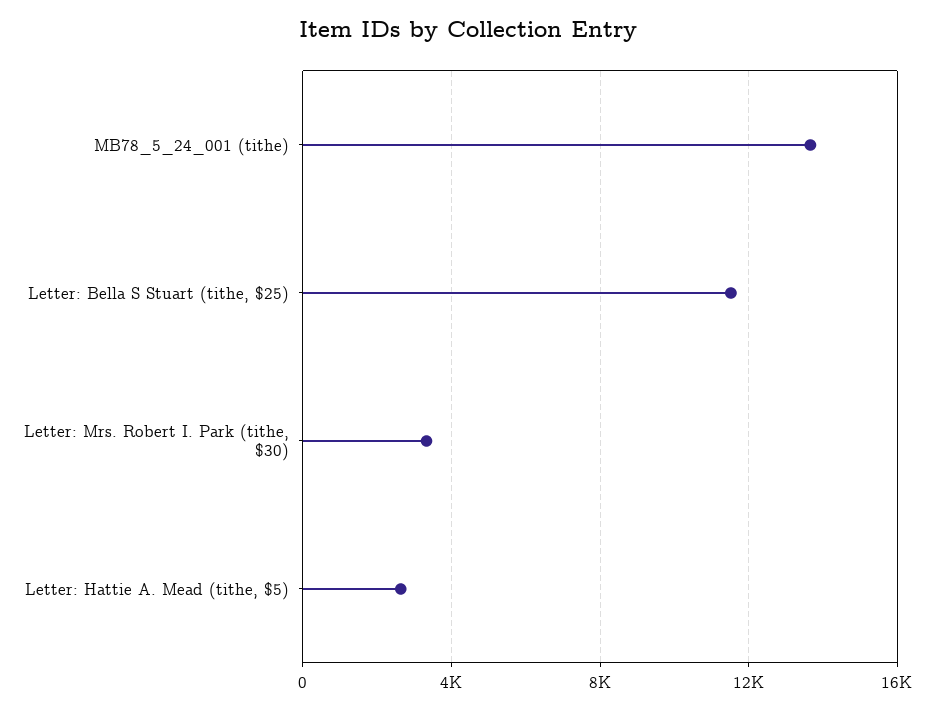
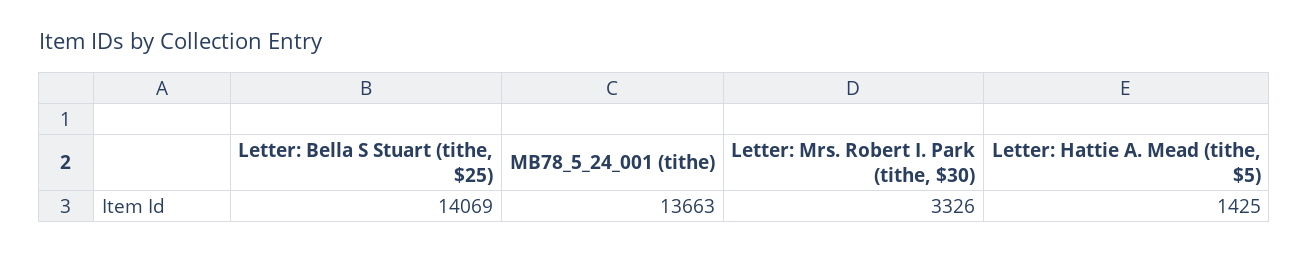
Letter: Bella S Stuart (tithe, $25): 11500 -> 14069
Letter: Hattie A. Mead (tithe, $5): 2500 -> 1425

